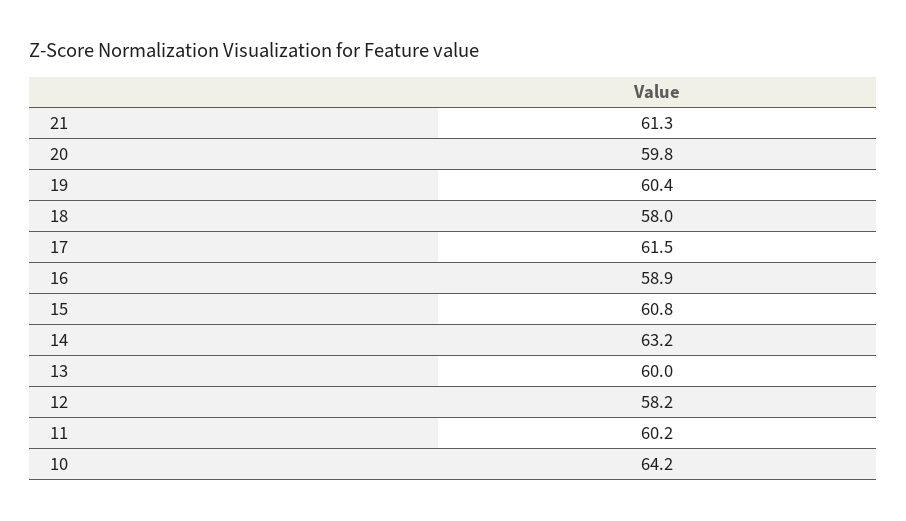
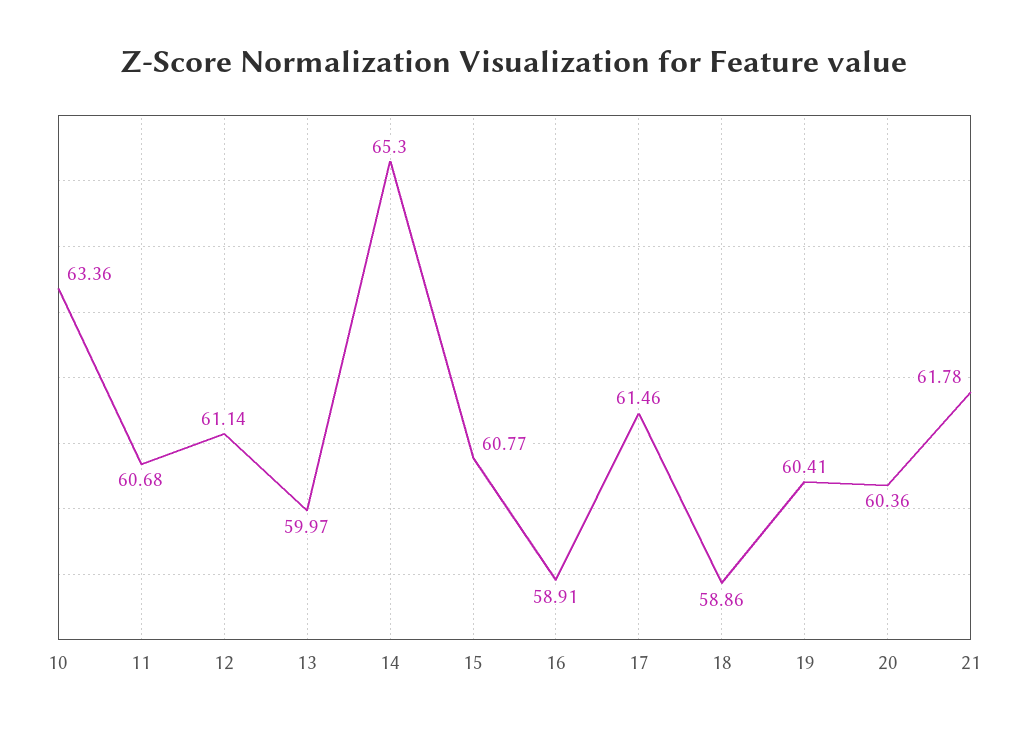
21: 61.3 -> 61.78
20: 59.8 -> 60.36
18: 58 -> 58.86
14: 63.2 -> 65.3
12: 58.2 -> 61.14
11: 60.2 -> 60.68
10: 64.2 -> 63.36

